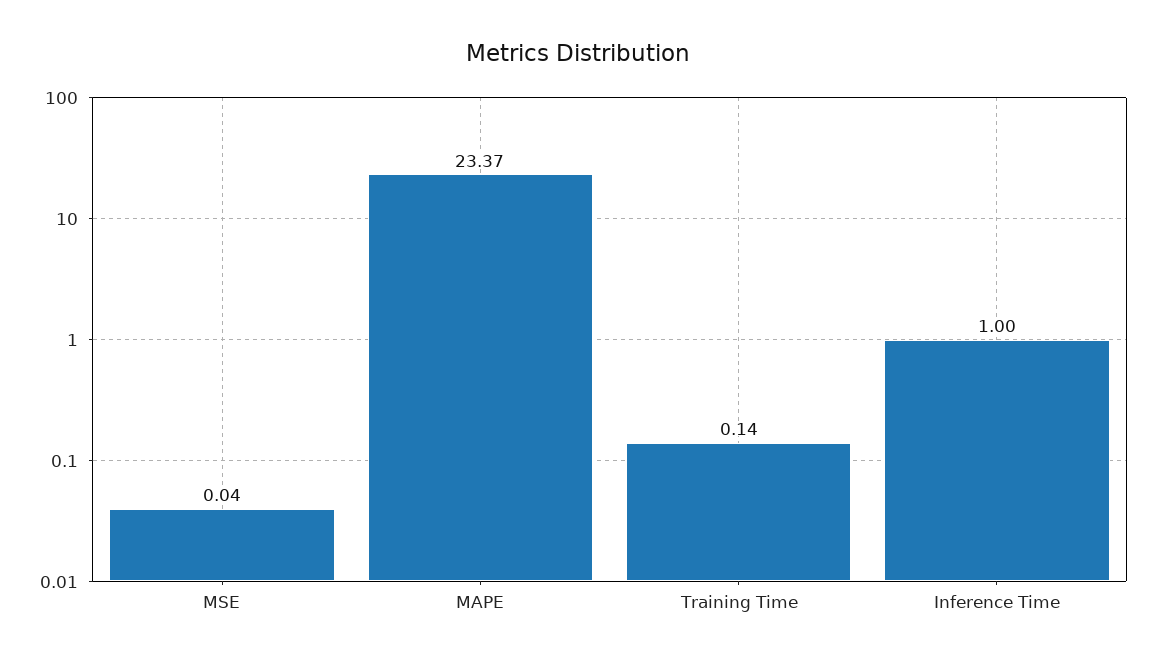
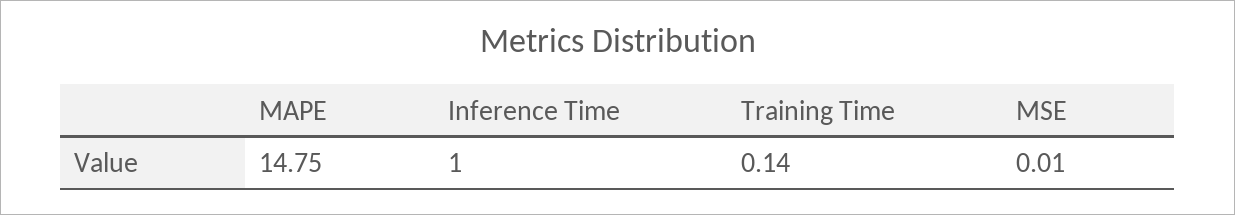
MSE: 0.04 -> 0.01
MAPE: 23.37 -> 14.75

